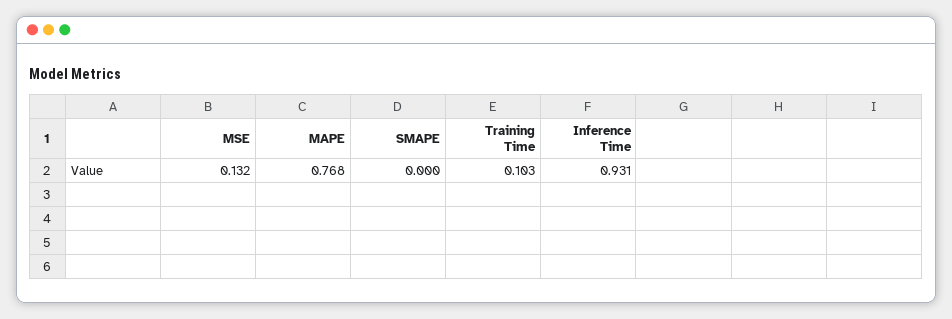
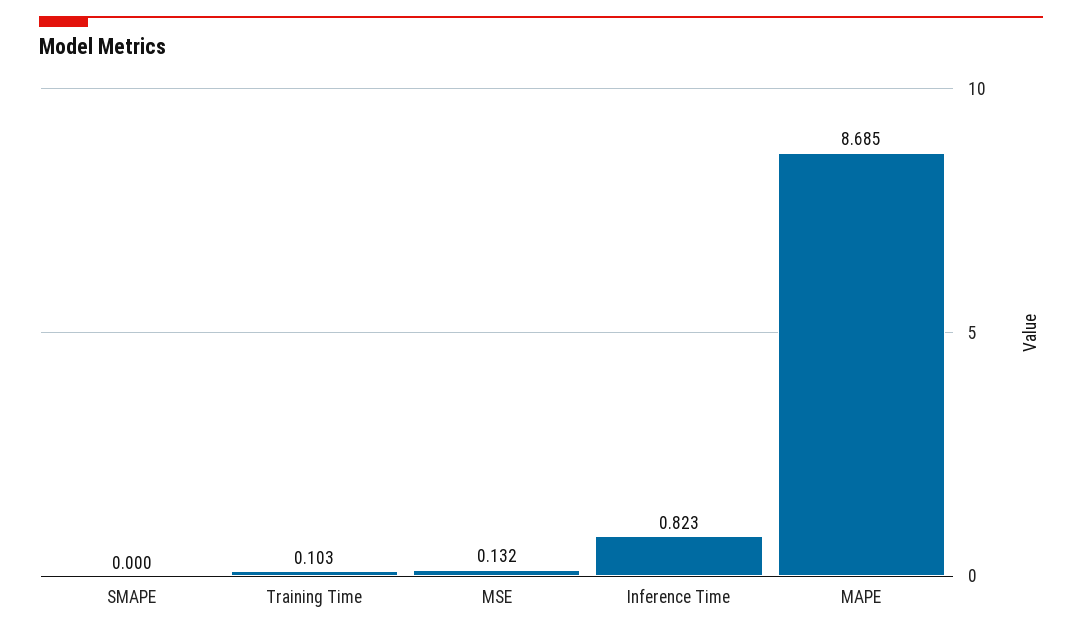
MAPE: 0.768 -> 8.685
Inference Time: 0.931 -> 0.823

